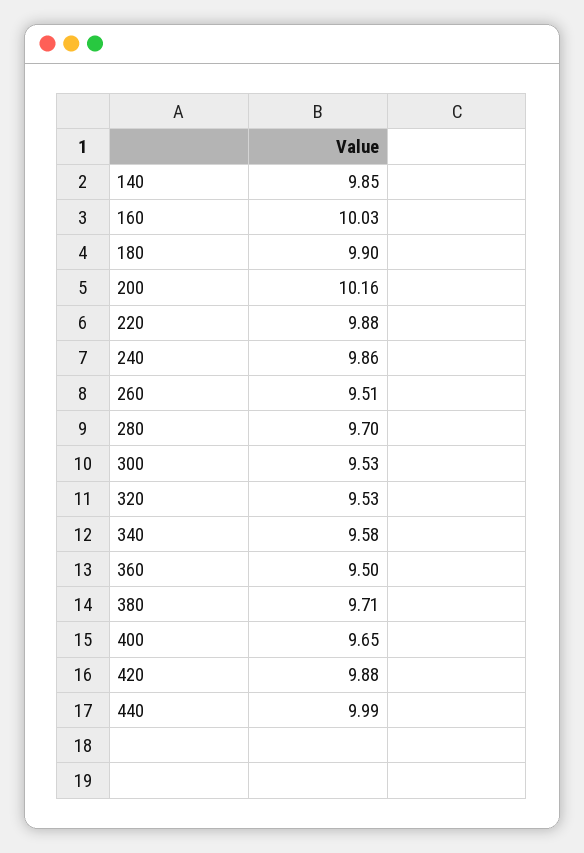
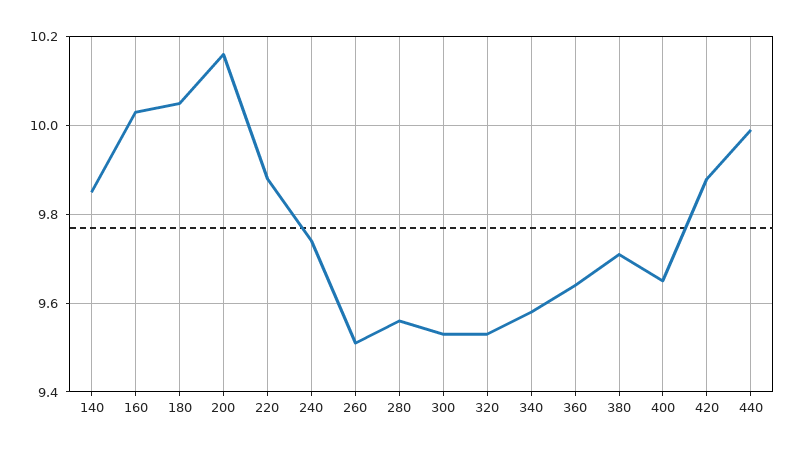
180: 9.9 -> 10.05
240: 9.86 -> 9.75
280: 9.7 -> 9.55
360: 9.5 -> 9.65

